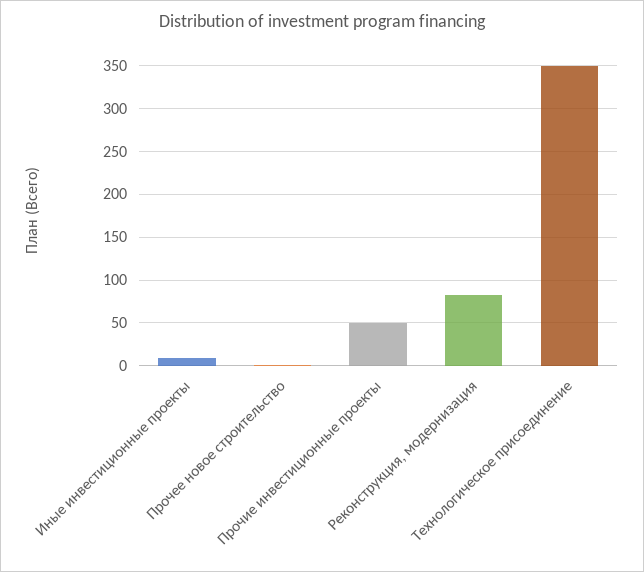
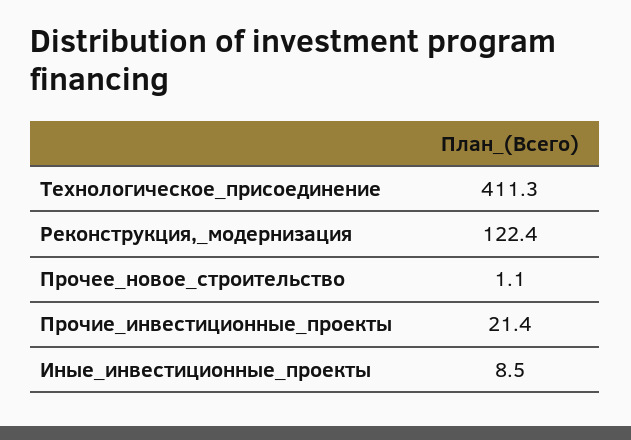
Прочие инвестиционные проекты: 50 -> 21.4
Реконструкция, модернизация: 80 -> 122.4
Технологическое присоединение: 350 -> 411.3

